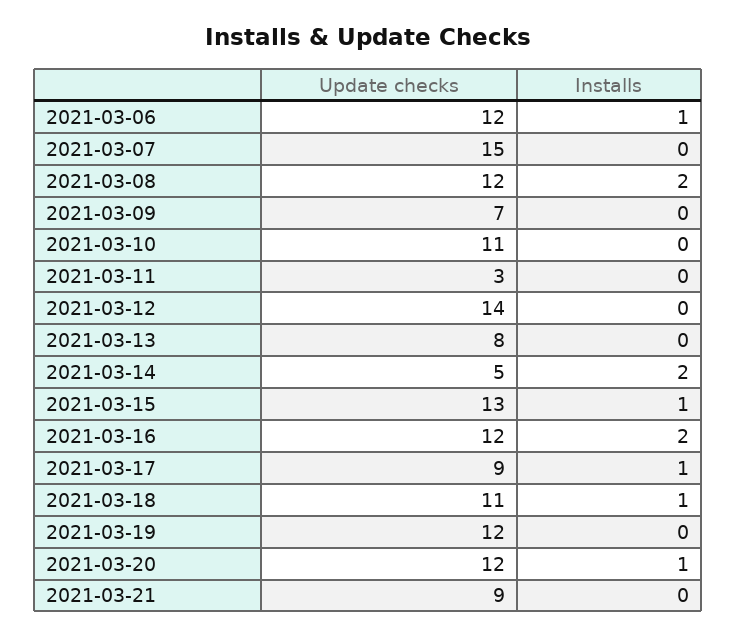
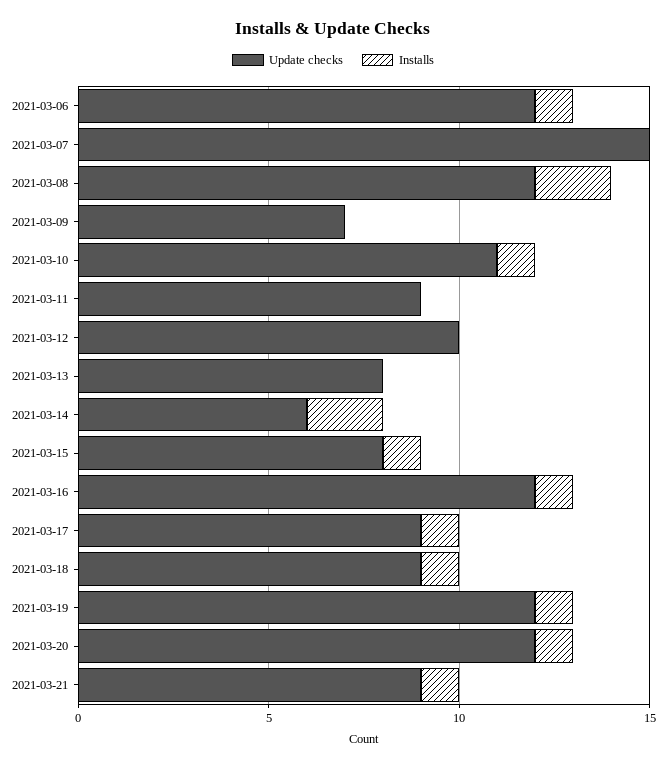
Installs, 2021-03-10: 0 -> 1
Update checks, 2021-03-11: 3 -> 9
Update checks, 2021-03-12: 14 -> 10
Update checks, 2021-03-14: 5 -> 6
Update checks, 2021-03-15: 13 -> 8
Installs, 2021-03-16: 2 -> 1
Update checks, 2021-03-18: 11 -> 9
Installs, 2021-03-19: 0 -> 1
Installs, 2021-03-21: 0 -> 1

